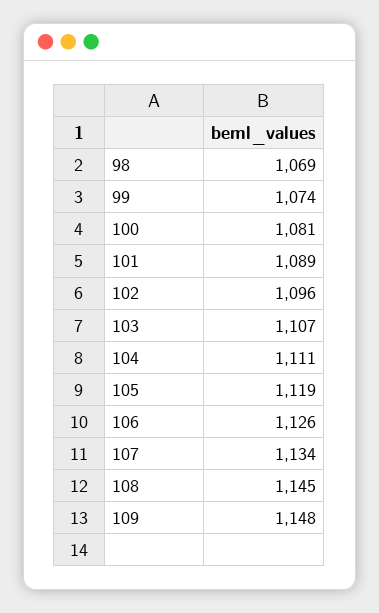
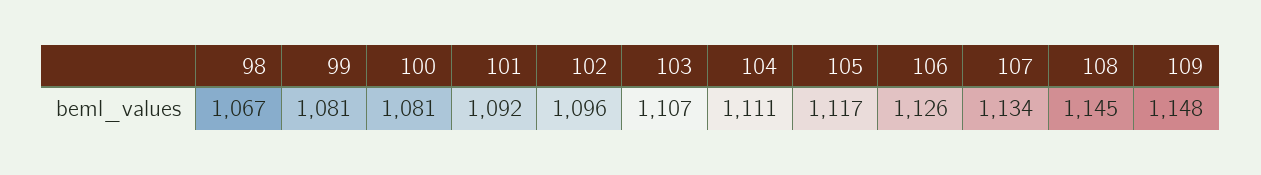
98: 1069 -> 1067
99: 1074 -> 1081
101: 1089 -> 1092
105: 1119 -> 1117

